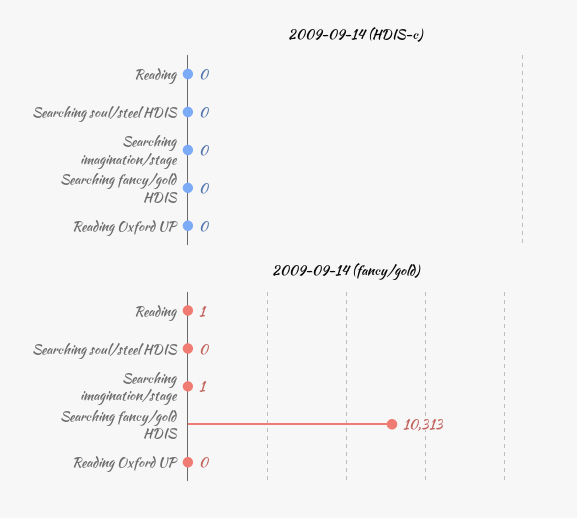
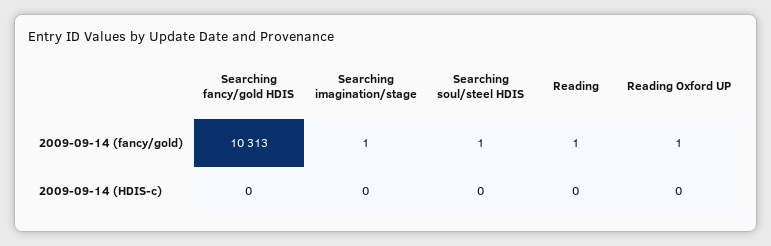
2009-09-14 (fancy/gold), Searching soul/steel HDIS: 0 -> 1
2009-09-14 (fancy/gold), Reading Oxford UP: 0 -> 1

